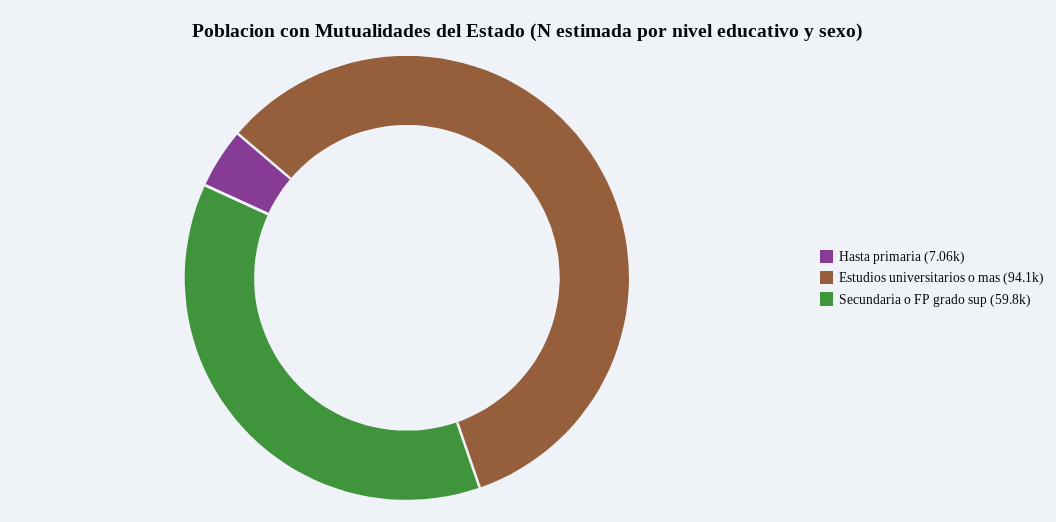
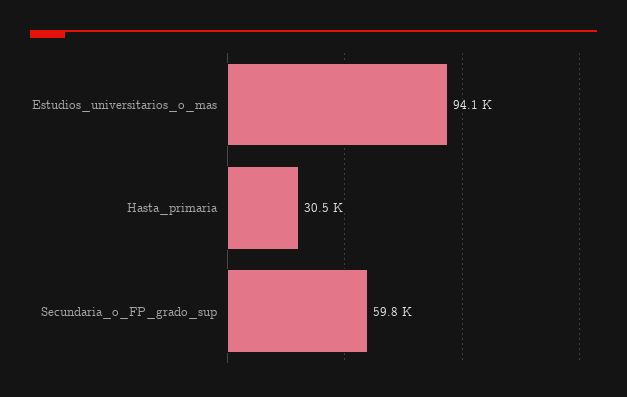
Hasta primaria: 7060 -> 30500

